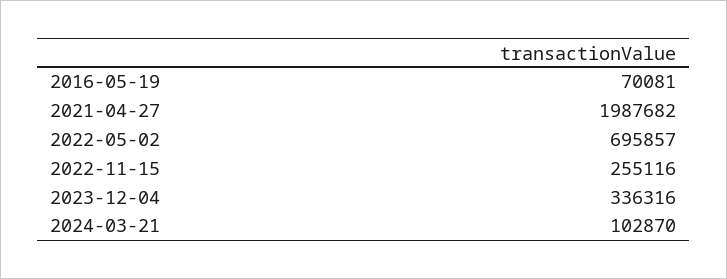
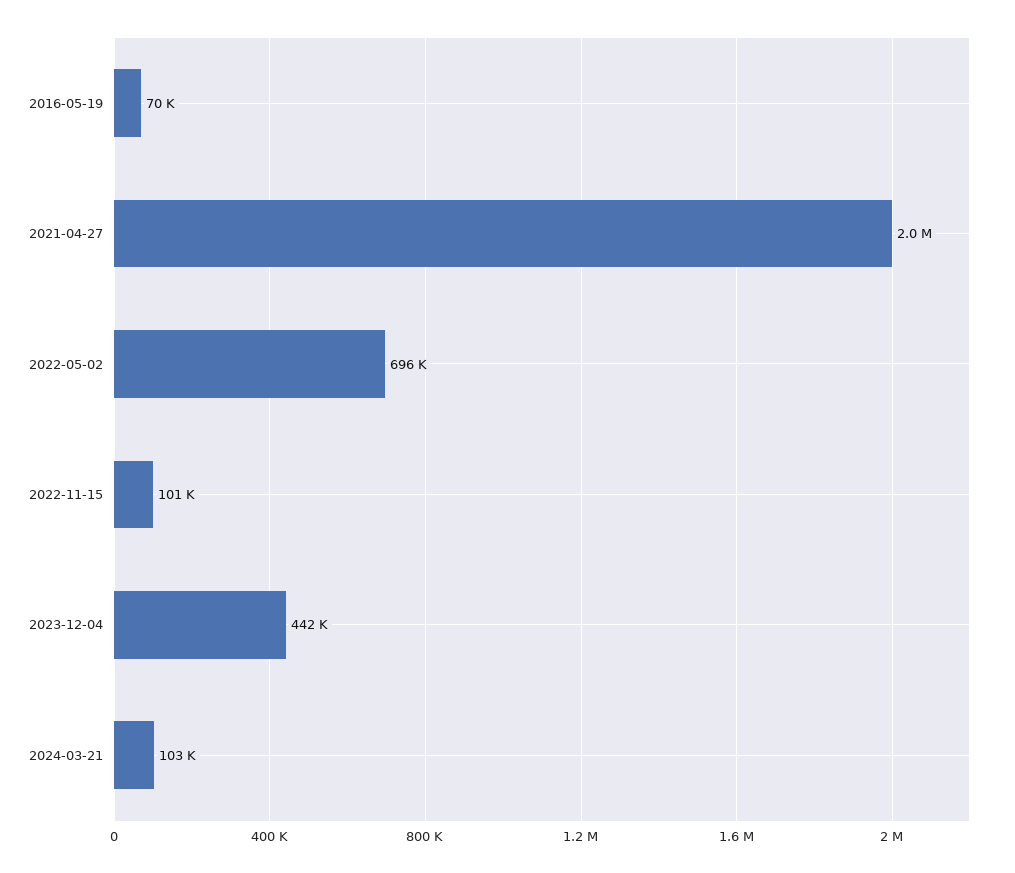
2022-11-15: 255116 -> 101000
2023-12-04: 336316 -> 442000

